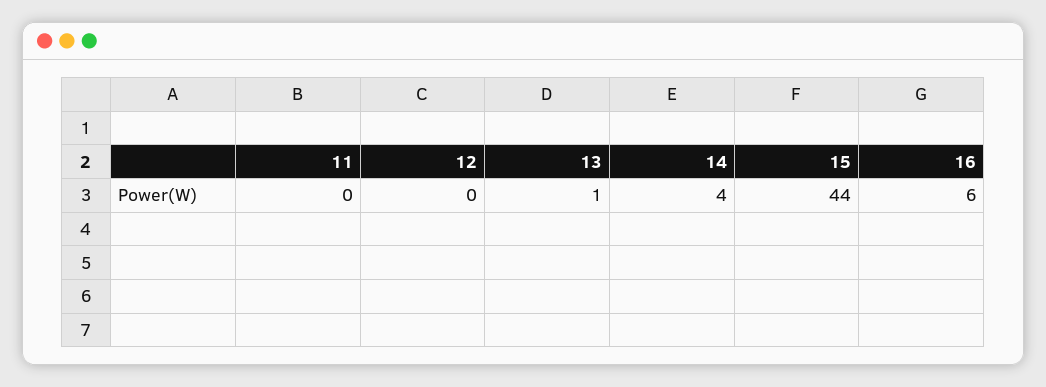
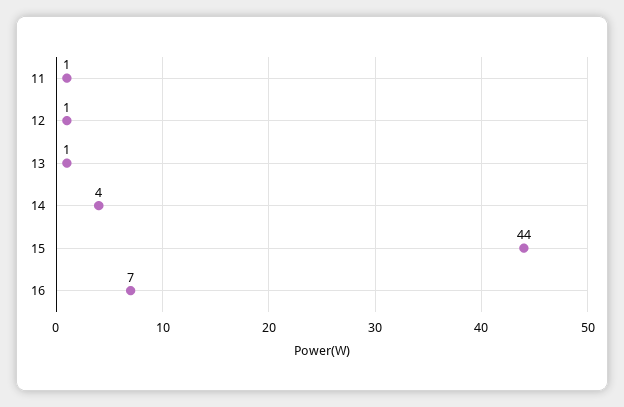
11: 0 -> 1
12: 0 -> 1
16: 6 -> 7

